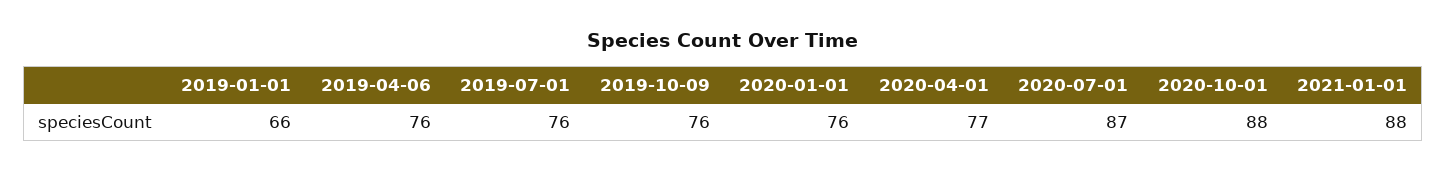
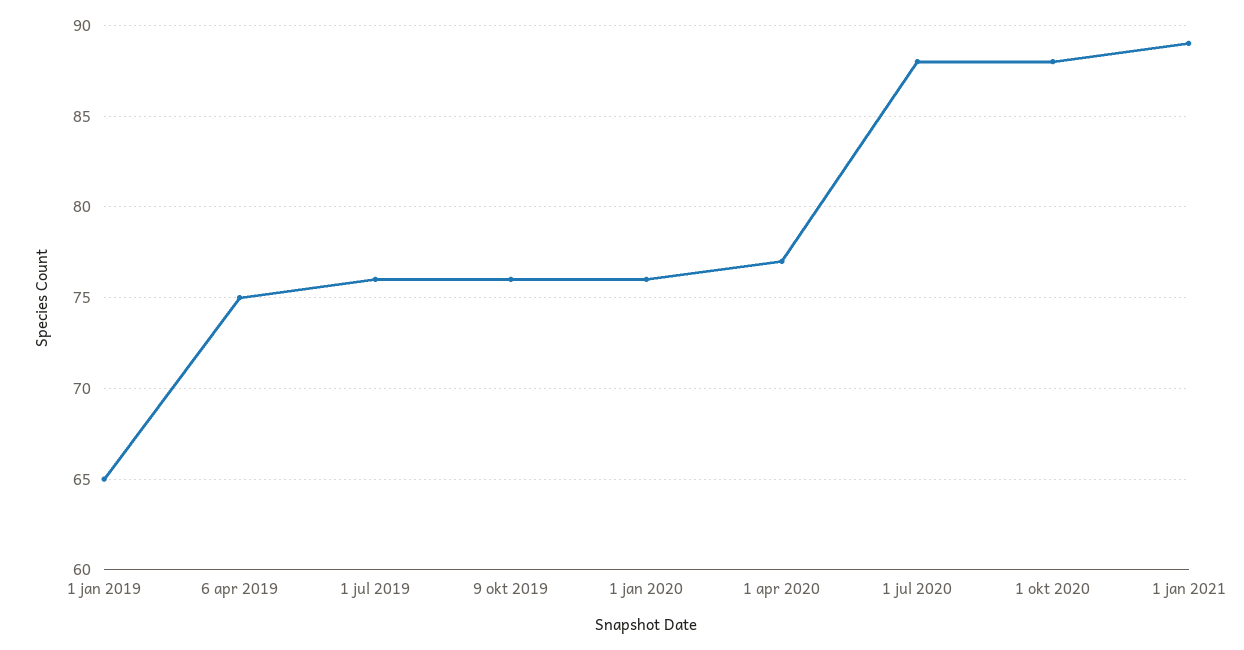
2019-01-01: 66 -> 65
2019-04-06: 76 -> 75
2020-07-01: 87 -> 88
2021-01-01: 88 -> 89

